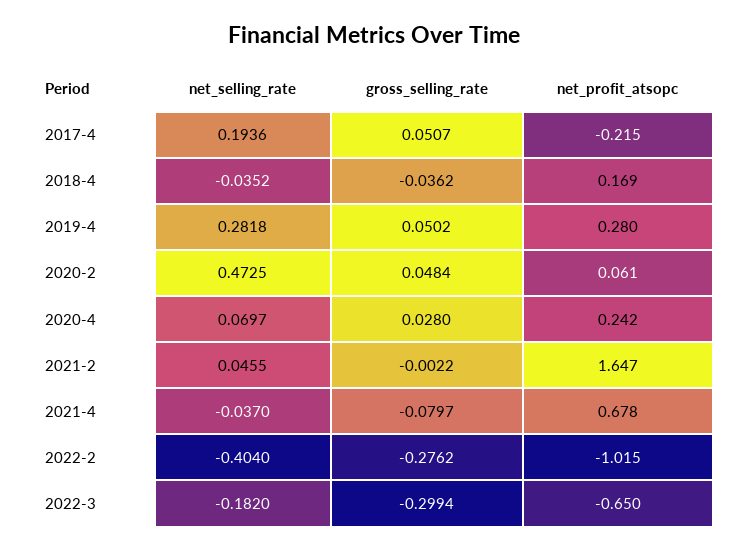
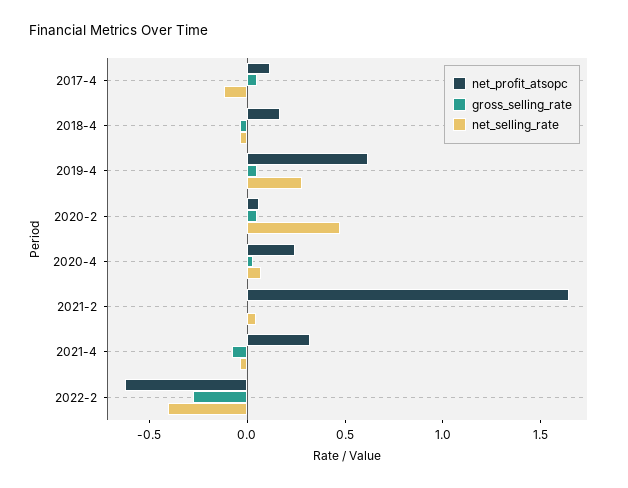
net_selling_rate, 2017-4: 0.1936 -> -0.1
net_profit_atsopc, 2017-4: -0.215 -> 0.1
net_profit_atsopc, 2019-4: 0.28 -> 0.6
net_profit_atsopc, 2021-4: 0.678 -> 0.3
net_profit_atsopc, 2022-2: -1.015 -> -0.6
net_selling_rate, 2022-3: -0.182 -> none
gross_selling_rate, 2022-3: -0.2994 -> none
net_profit_atsopc, 2022-3: -0.65 -> none

